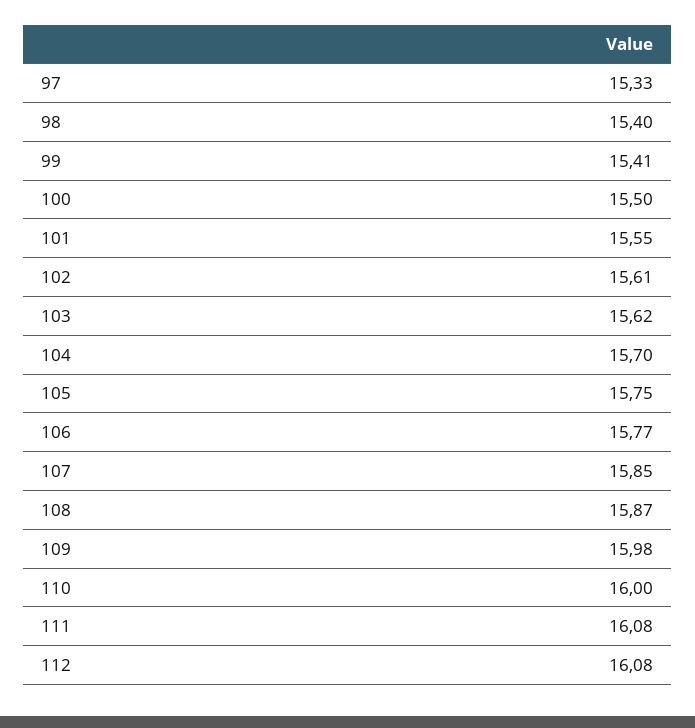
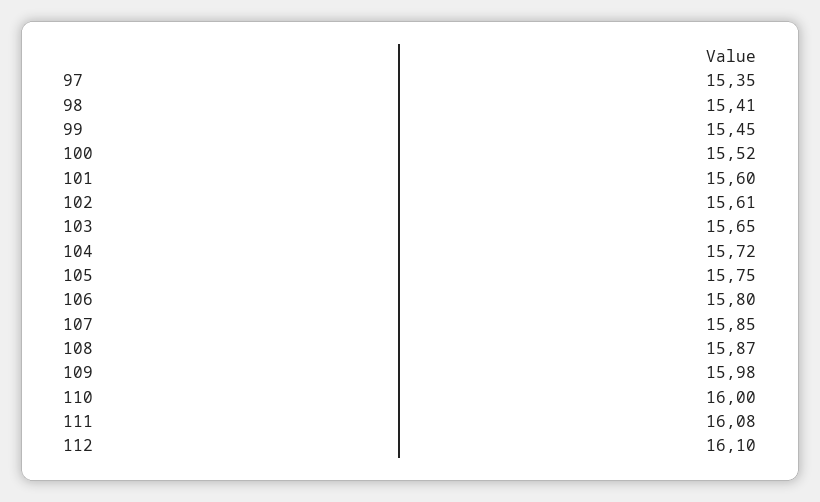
97: 15.33 -> 15.35
98: 15.4 -> 15.41
99: 15.41 -> 15.45
100: 15.5 -> 15.52
101: 15.55 -> 15.6
103: 15.62 -> 15.65
104: 15.7 -> 15.72
106: 15.77 -> 15.8
112: 16.08 -> 16.1

